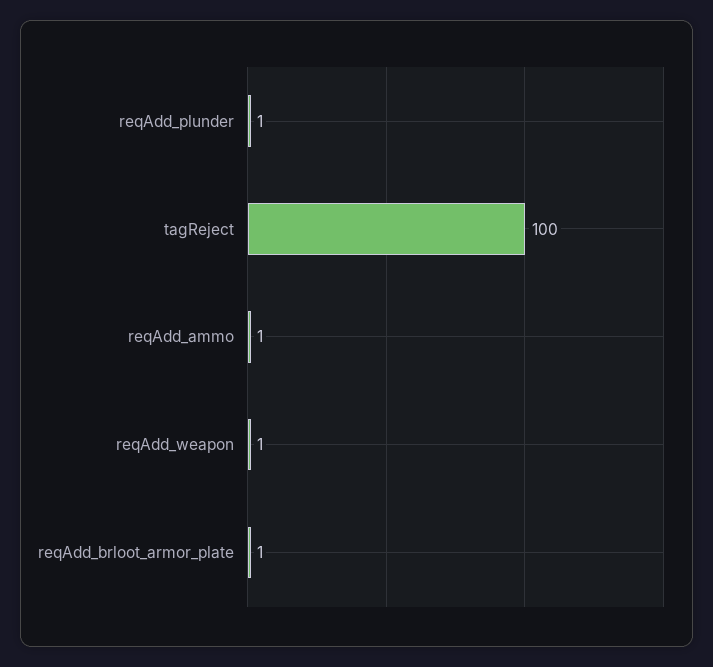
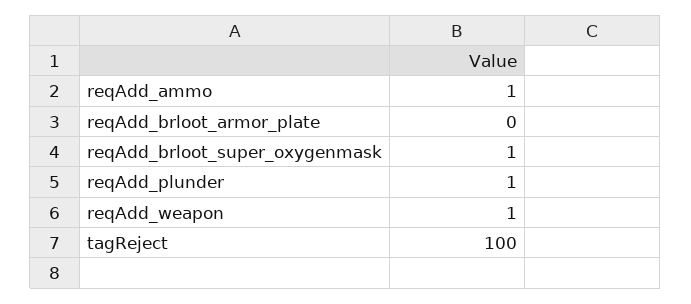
reqAdd_brloot_armor_plate: 1 -> 0
reqAdd_brloot_super_oxygenmask: none -> 1

